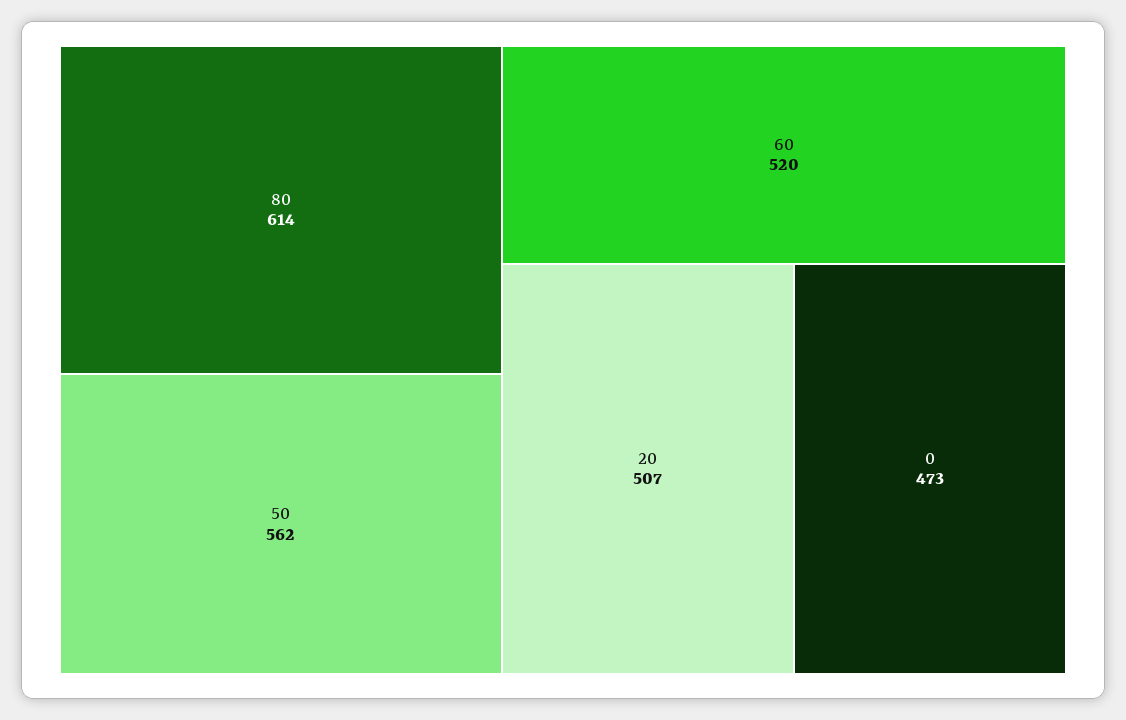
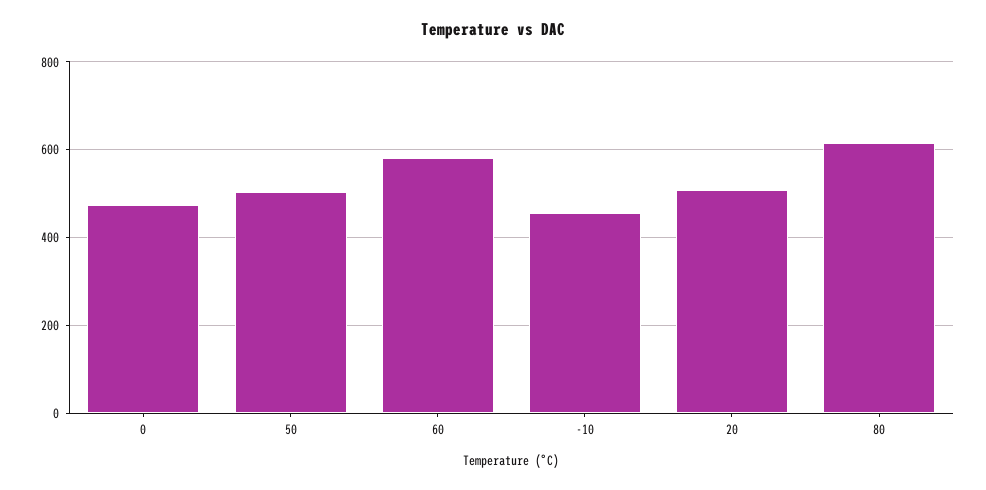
50: 562 -> 500
60: 520 -> 580
-10: none -> 460

